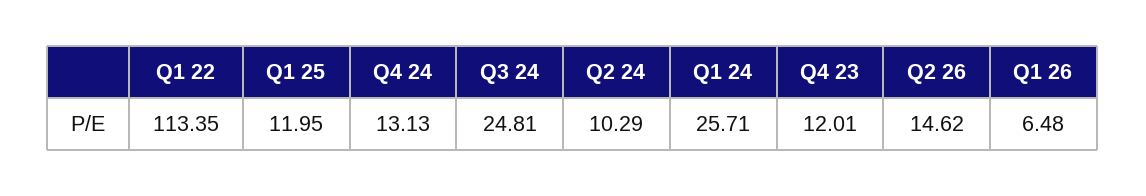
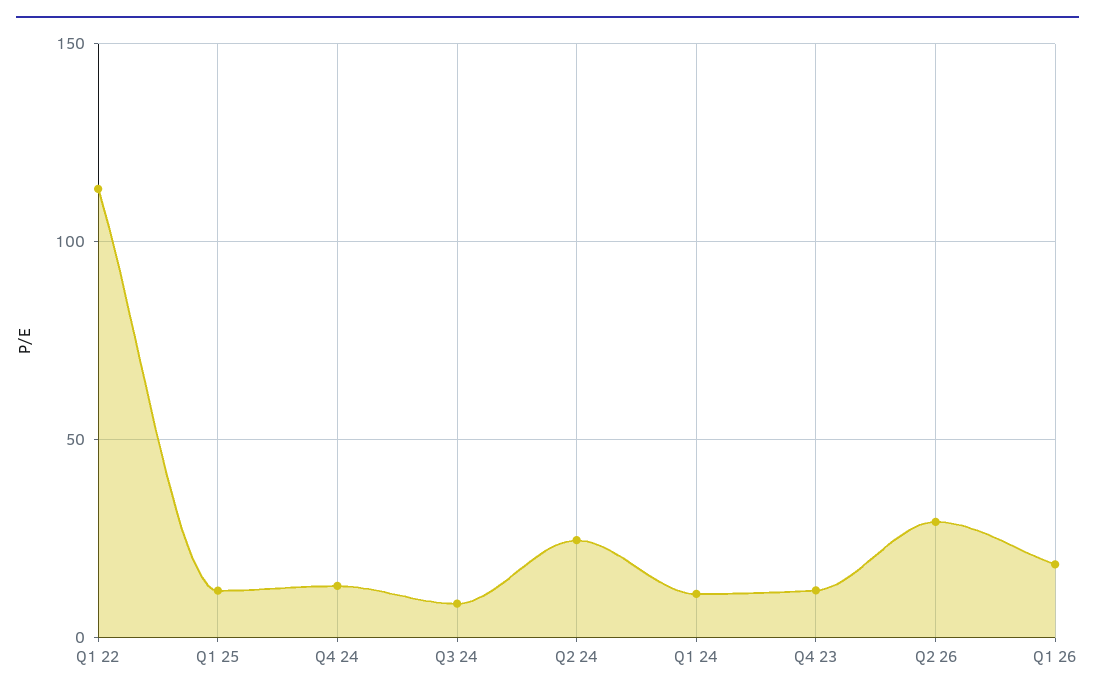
Q3 24: 24.81 -> 10
Q2 24: 10.29 -> 25
Q1 24: 25.71 -> 10
Q2 26: 14.62 -> 30
Q1 26: 6.48 -> 20

